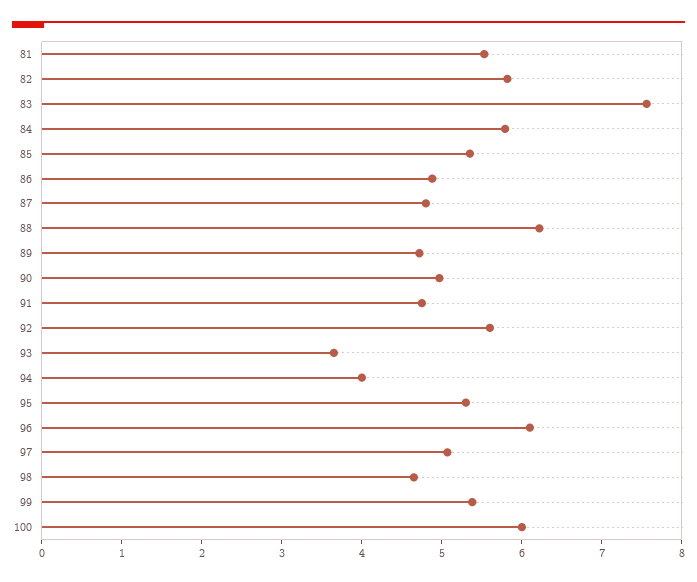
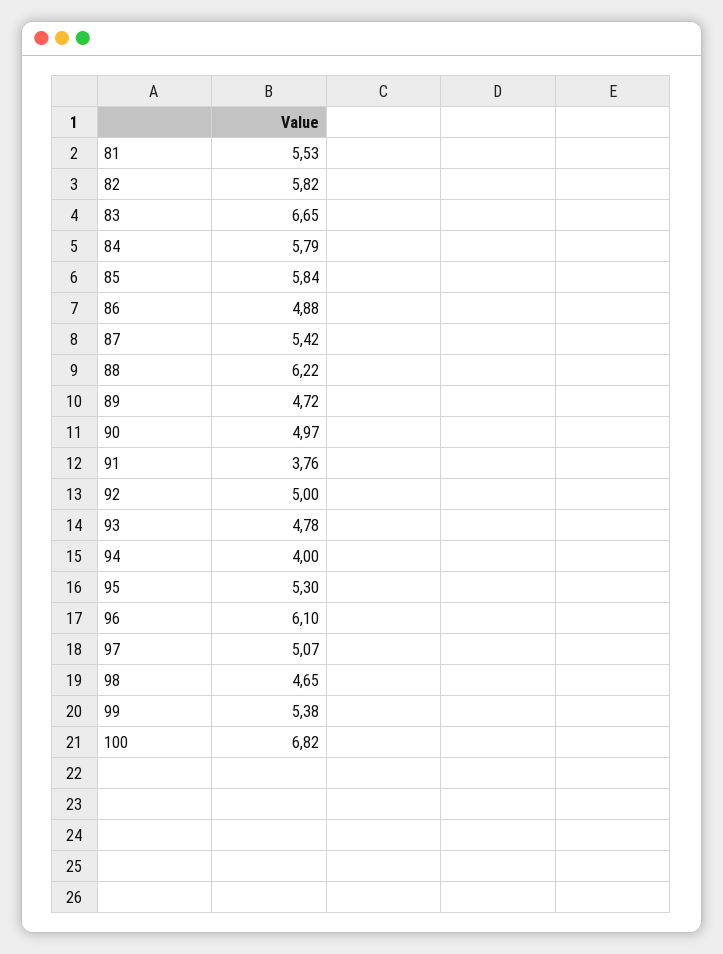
83: 7.6 -> 6.65
85: 5.4 -> 5.84
87: 4.8 -> 5.42
91: 4.8 -> 3.76
92: 5.6 -> 5
93: 3.6 -> 4.78
100: 6 -> 6.82

